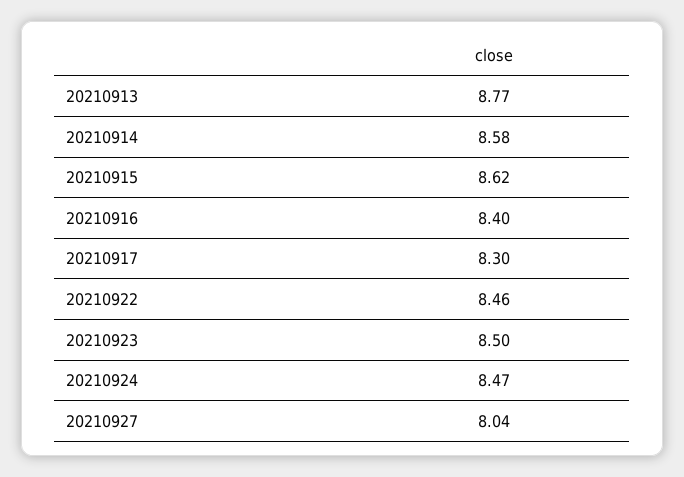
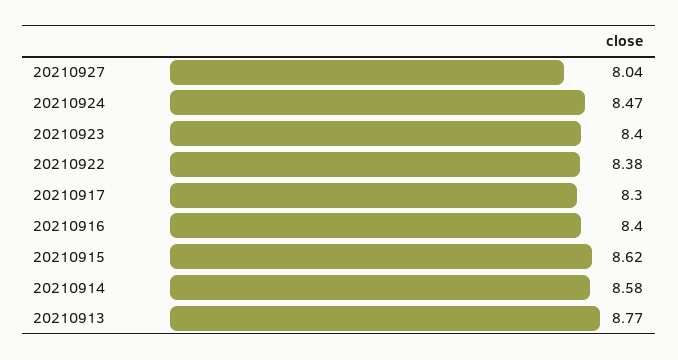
20210922: 8.46 -> 8.38
20210923: 8.5 -> 8.4

